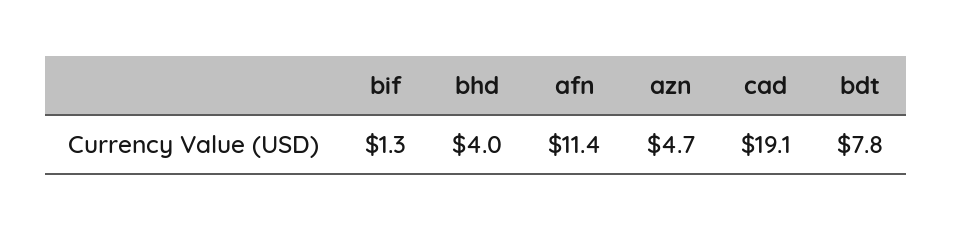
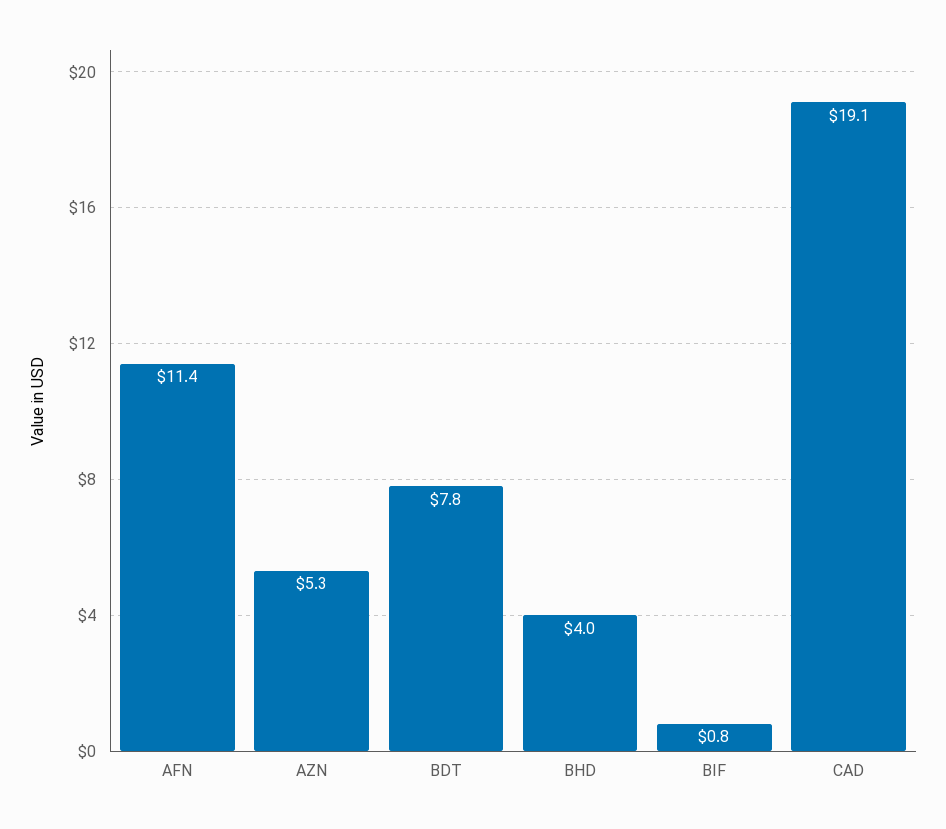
bif: 1.3 -> 0.8
azn: 4.7 -> 5.3

